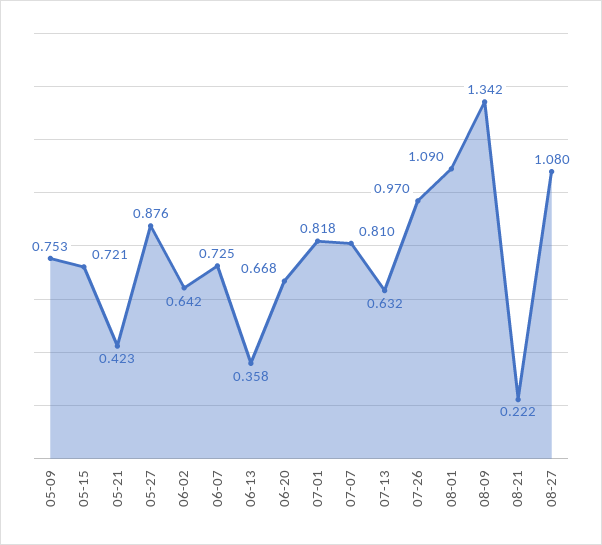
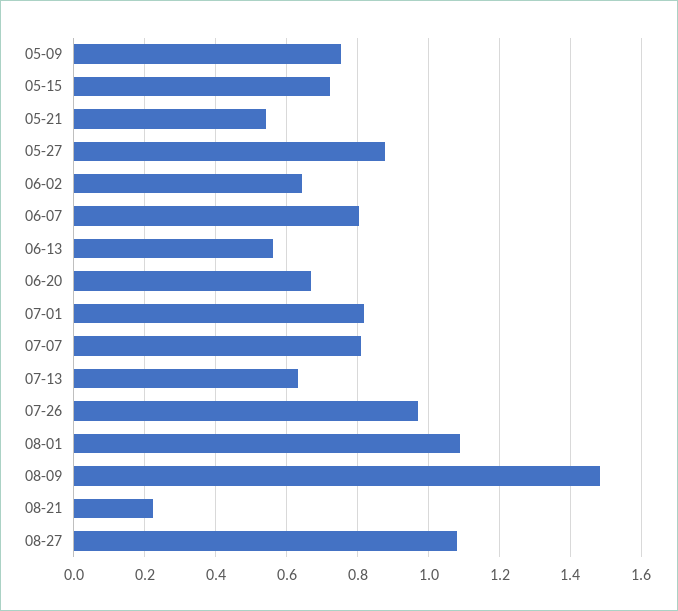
05-21: 0.423 -> 0.54
06-07: 0.725 -> 0.8
06-13: 0.358 -> 0.56
08-09: 1.342 -> 1.48

